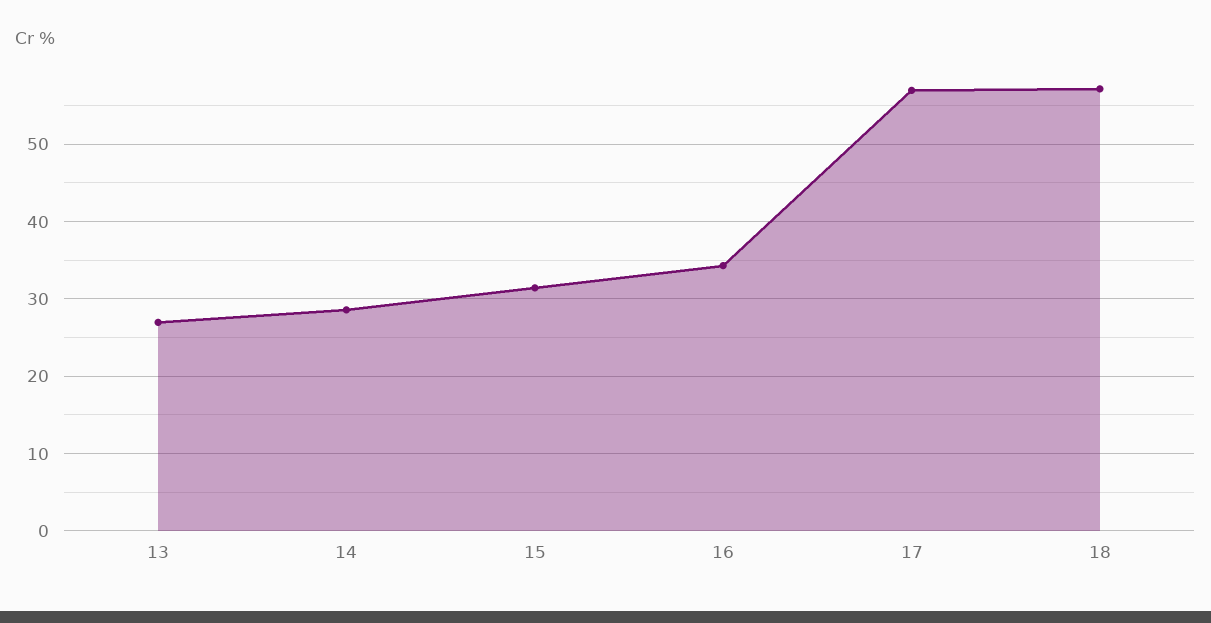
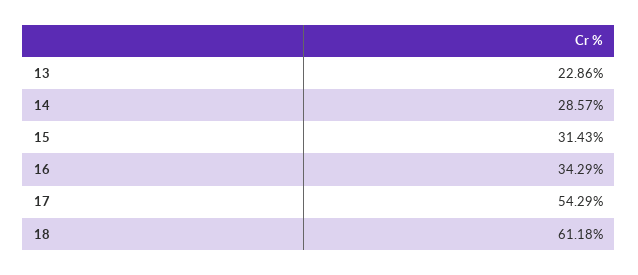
13: 27 -> 22.86
17: 57 -> 54.29
18: 57 -> 61.18

